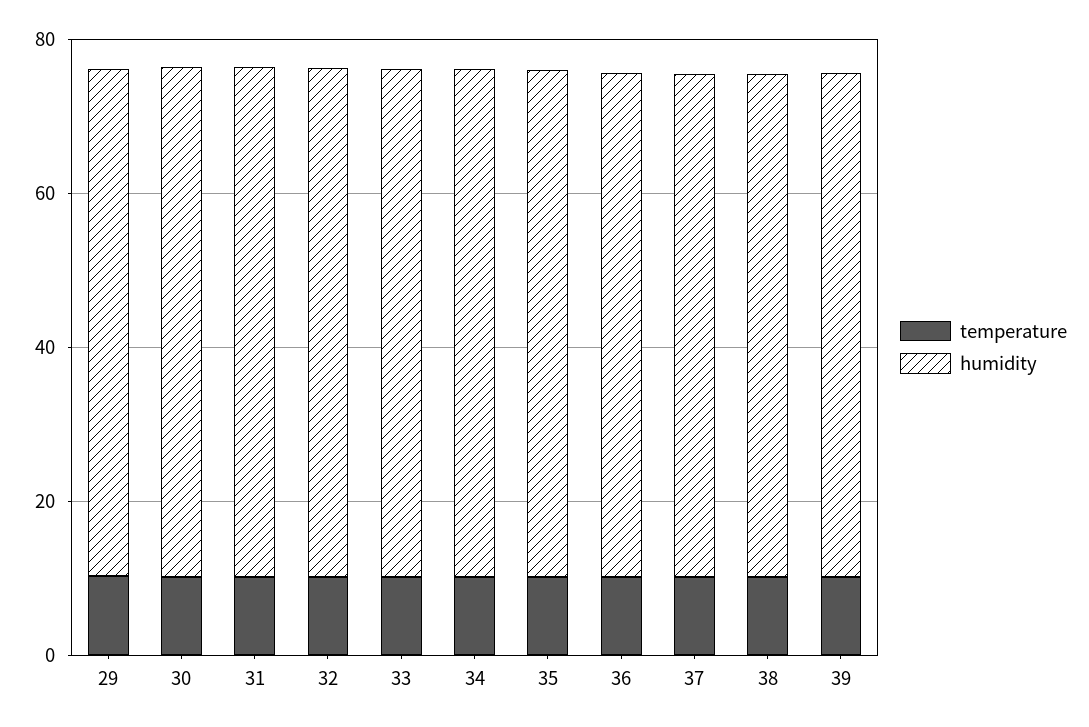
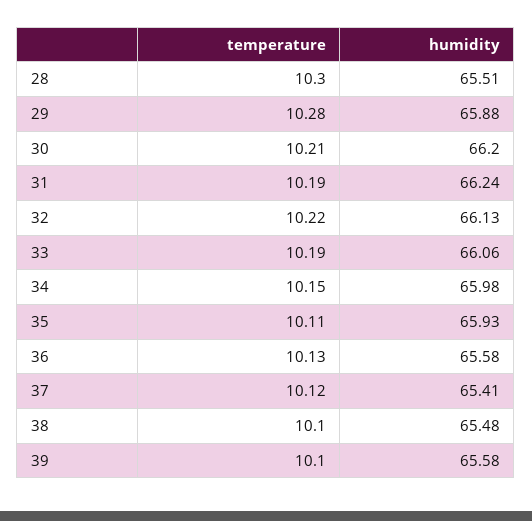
temperature, 28: none -> 10.3
humidity, 28: none -> 65.51

